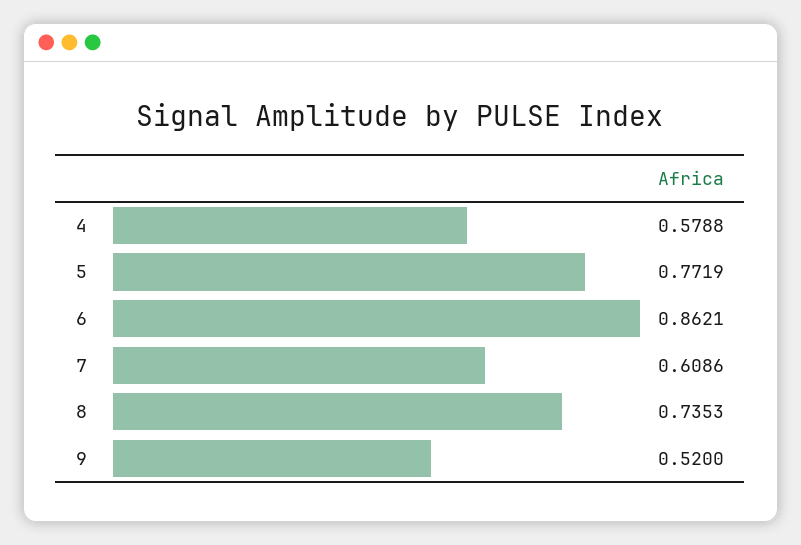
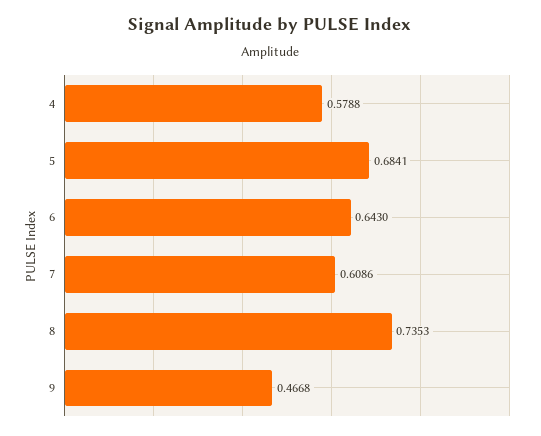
5: 0.7719 -> 0.6841
6: 0.8621 -> 0.643
9: 0.52 -> 0.4668

